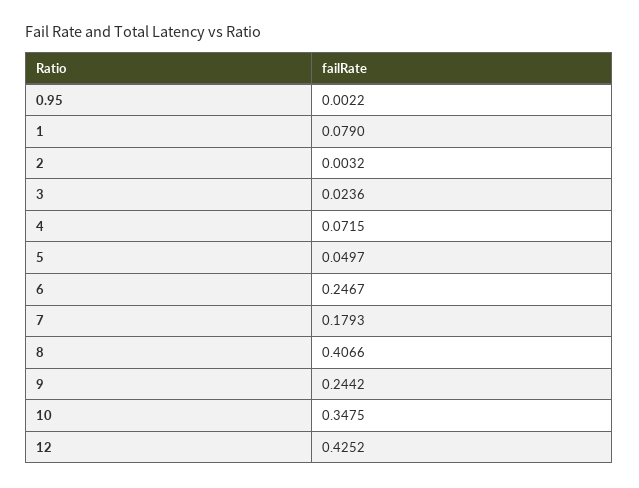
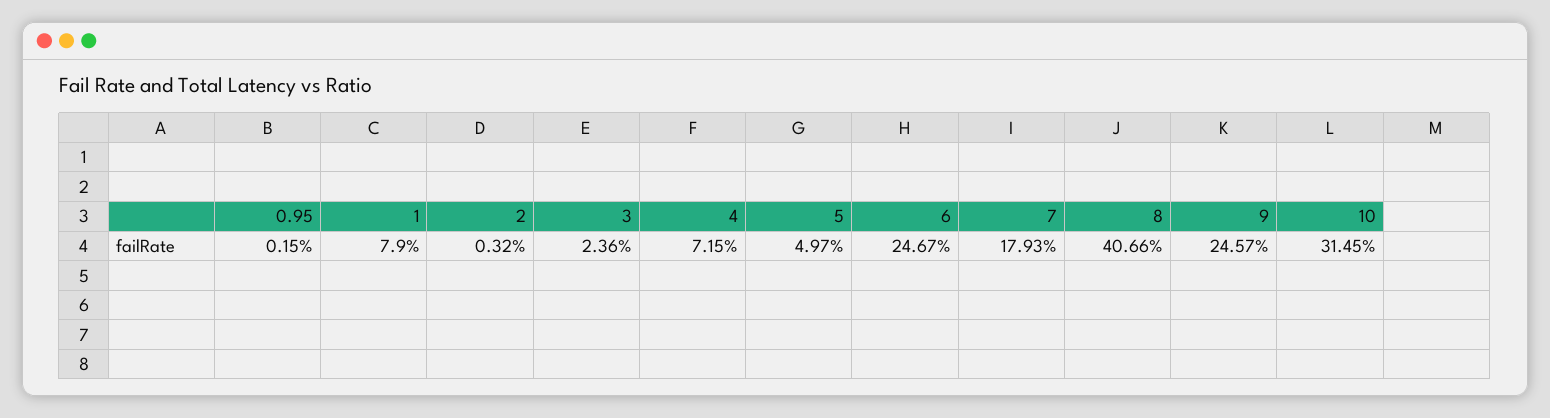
0.95: 0.0022 -> 0.0015
9: 0.2442 -> 0.2457
10: 0.3475 -> 0.3145
12: 0.4252 -> none

